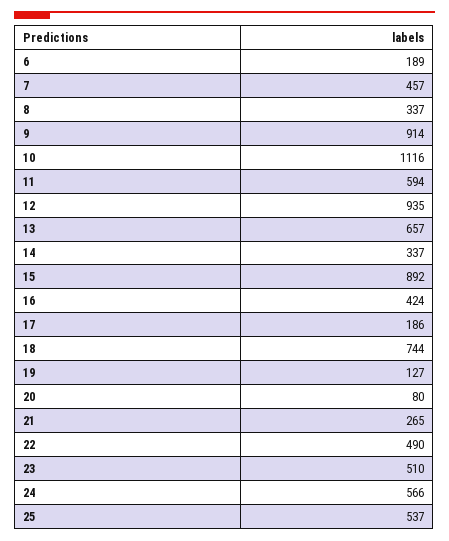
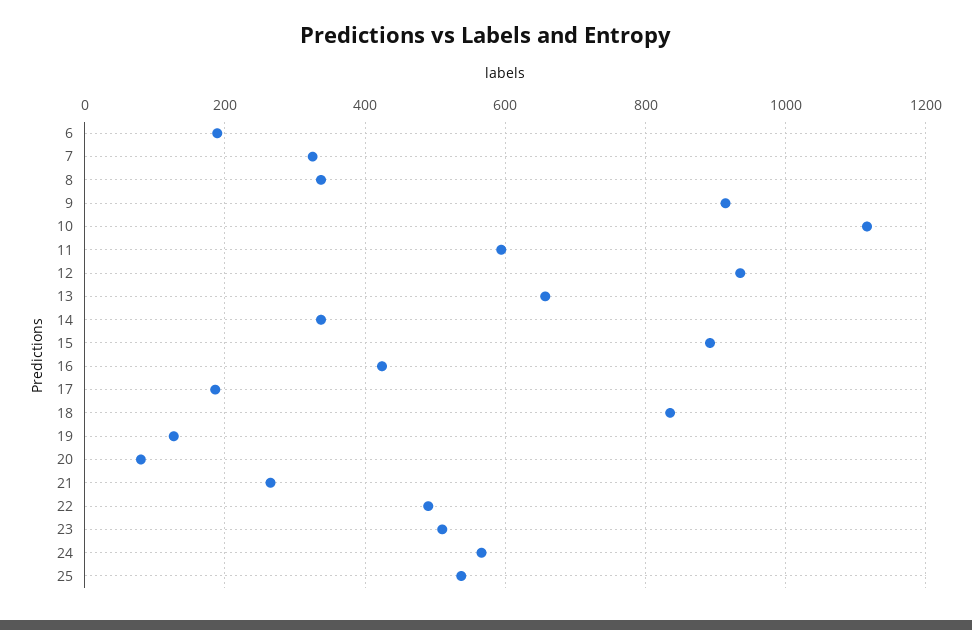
7: 457 -> 320
18: 744 -> 840

